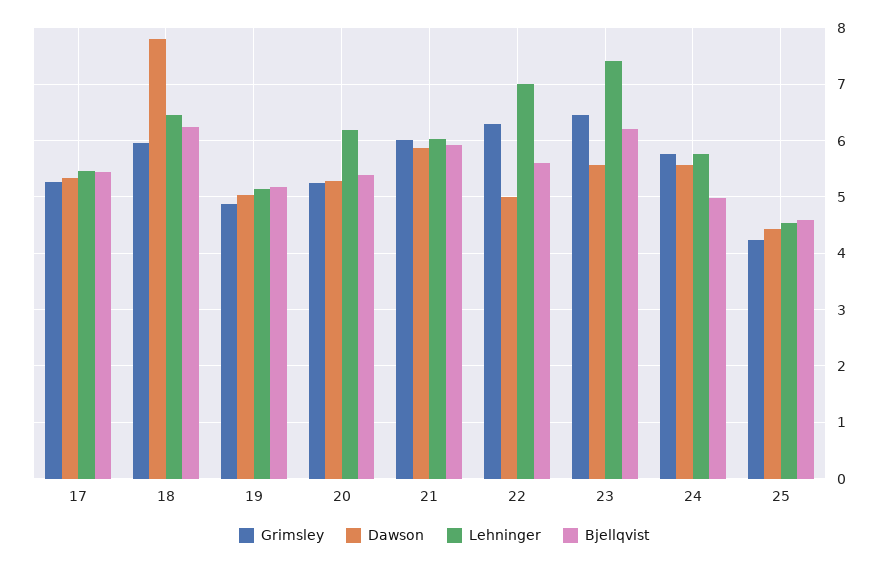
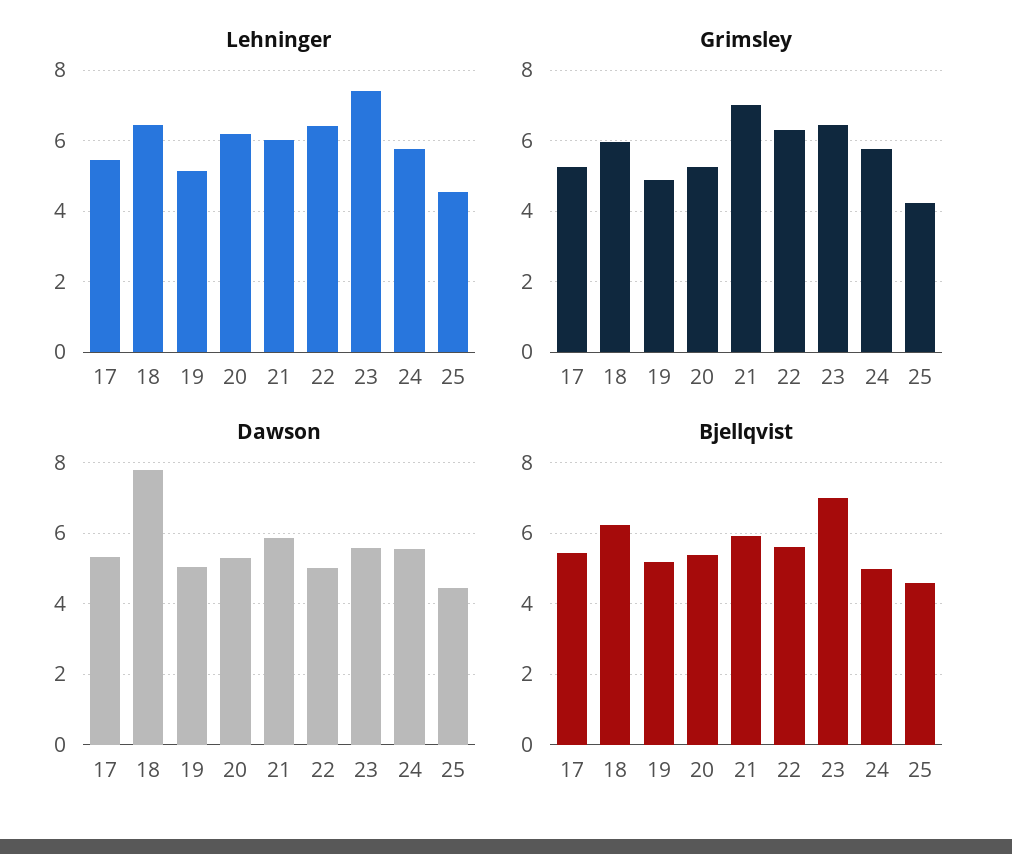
Grimsley, 21: 6 -> 7
Lehninger, 22: 7 -> 6.4
Bjellqvist, 23: 6.2 -> 7

